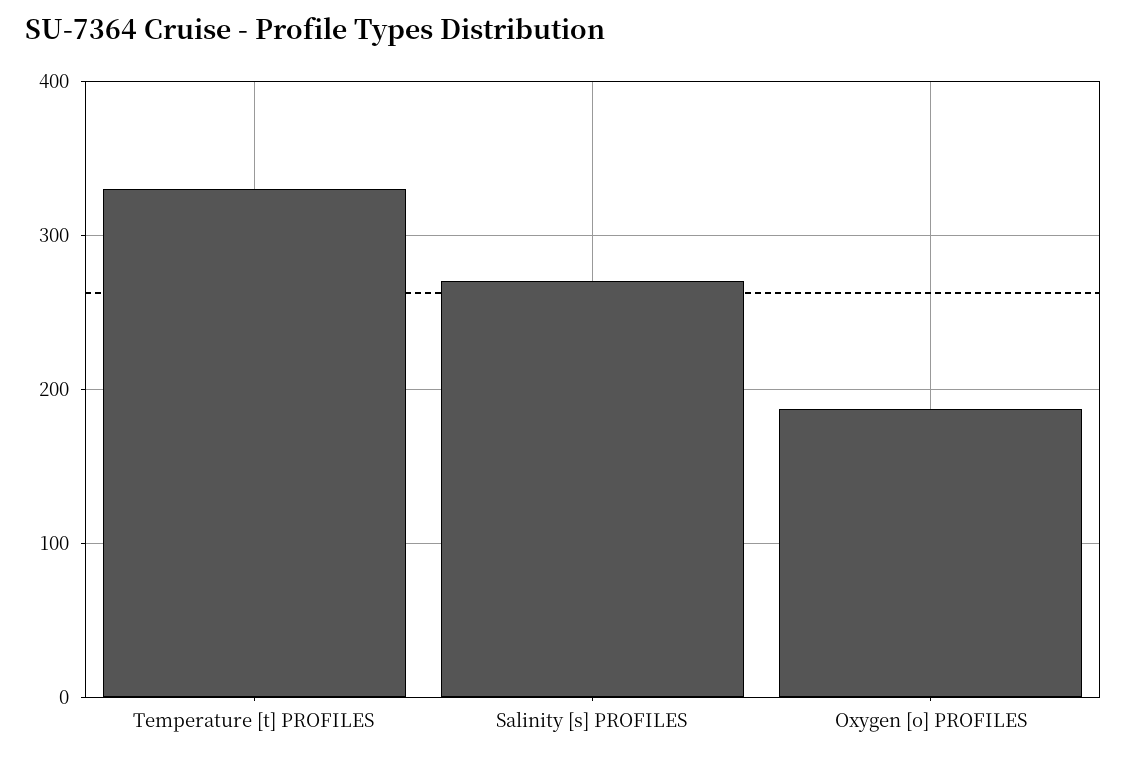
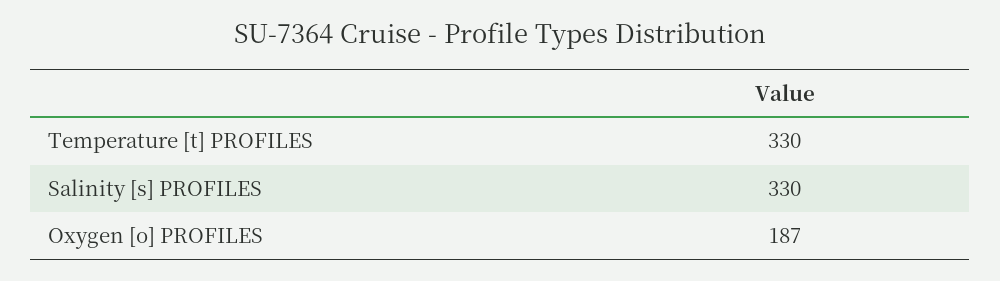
Salinity [s] PROFILES: 270 -> 330

